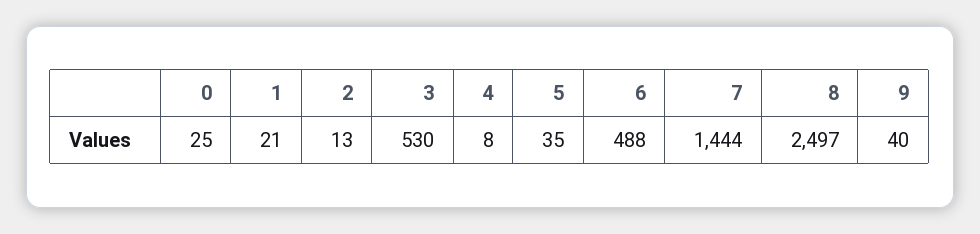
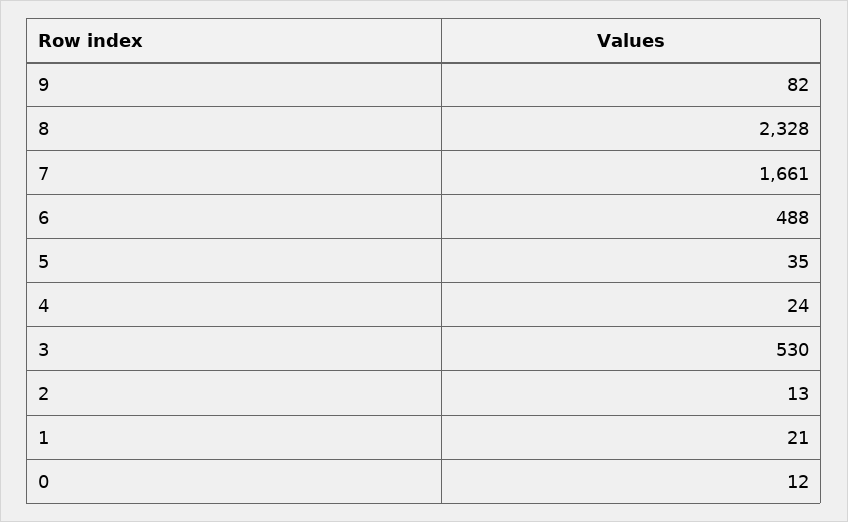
0: 25 -> 12
4: 8 -> 24
7: 1444 -> 1661
8: 2497 -> 2328
9: 40 -> 82

